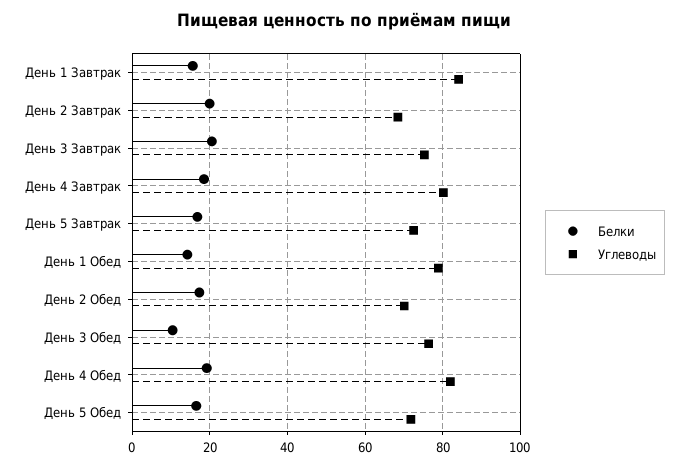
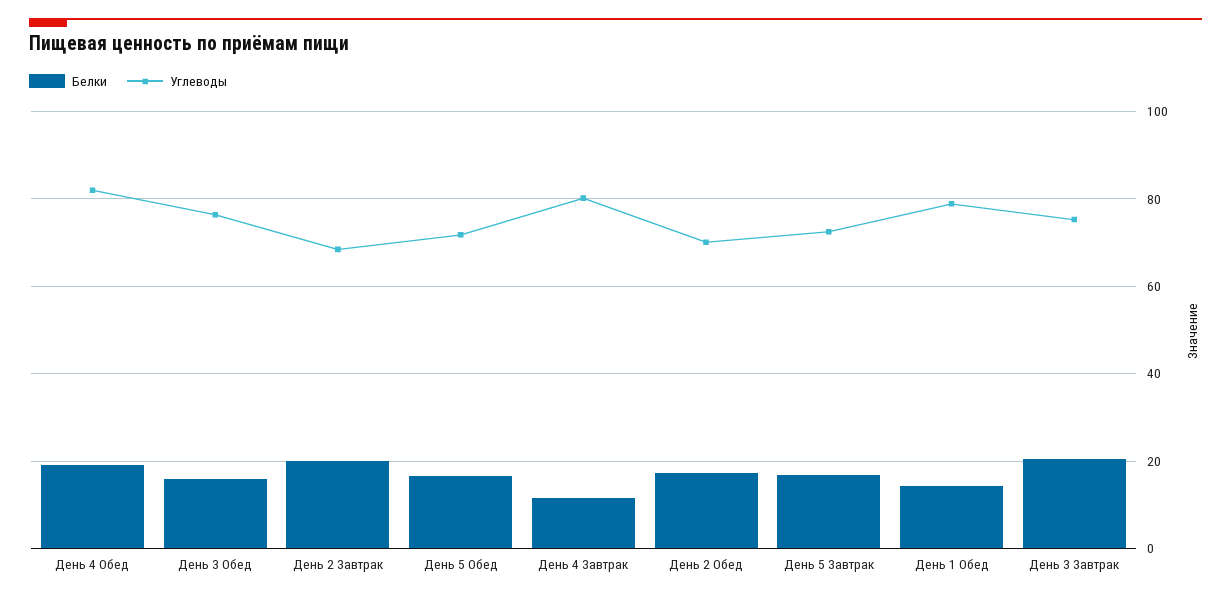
Белки, День 1 Завтрак: 16 -> none
Углеводы, День 1 Завтрак: 84 -> none
Белки, День 4 Завтрак: 18 -> 12
Белки, День 3 Обед: 10 -> 16

